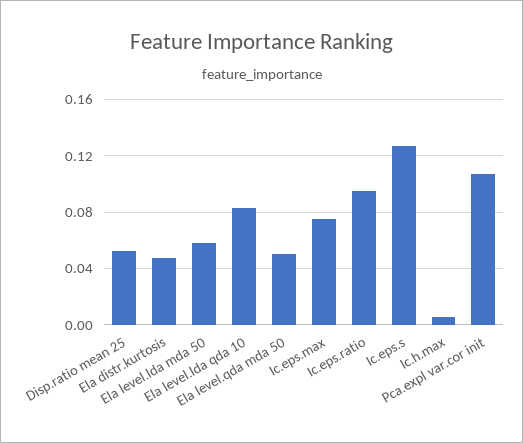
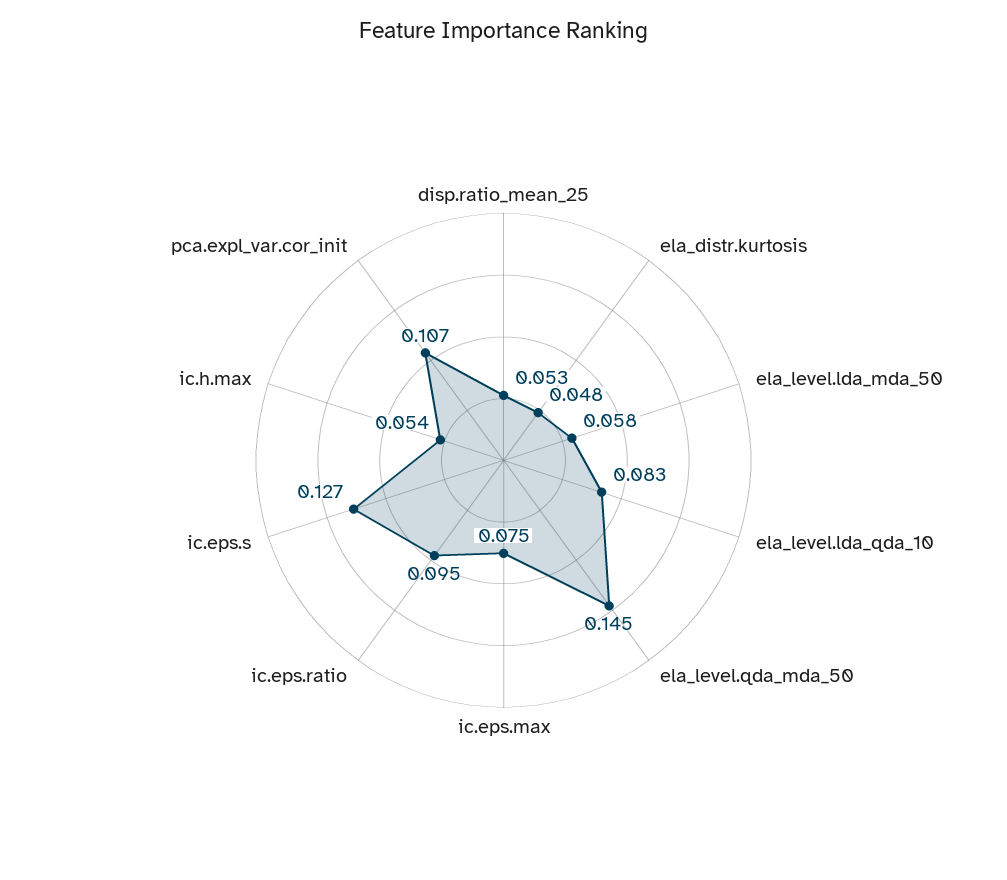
Ela level.qda mda 50: 0.05 -> 0.145
Ic.h.max: 0.005 -> 0.054

